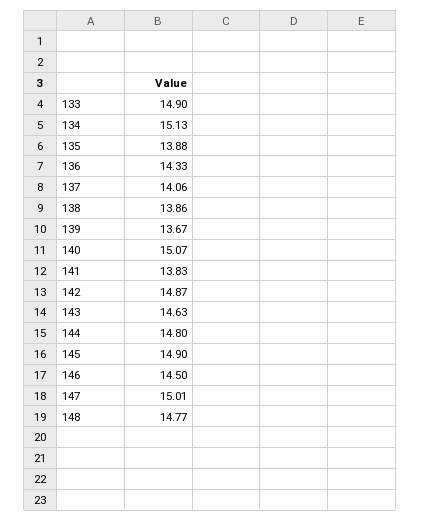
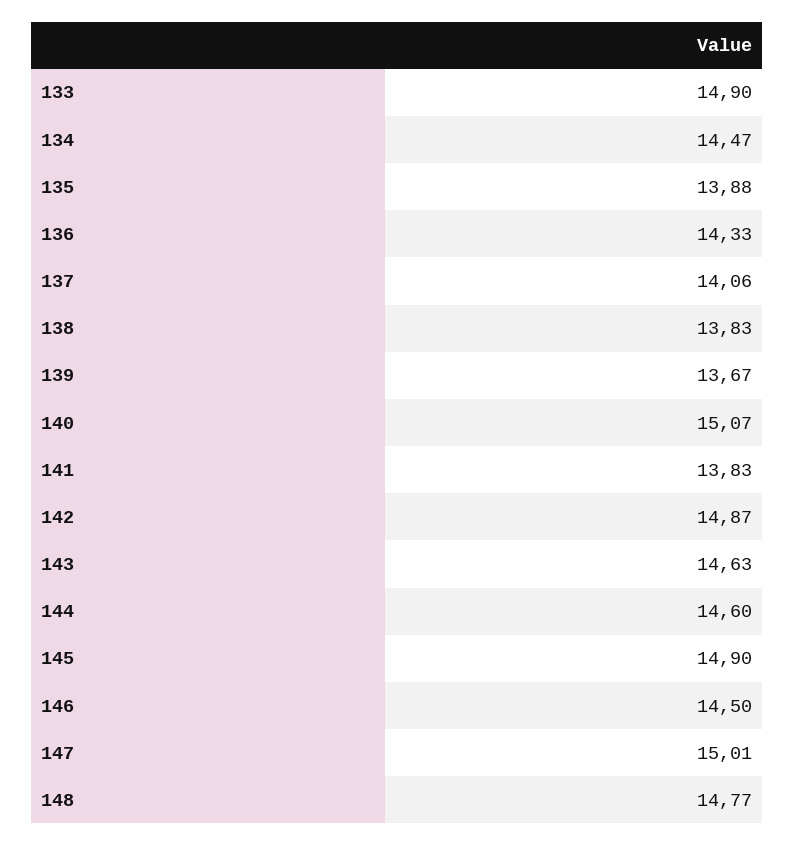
134: 15.13 -> 14.47
138: 13.86 -> 13.83
144: 14.8 -> 14.6

